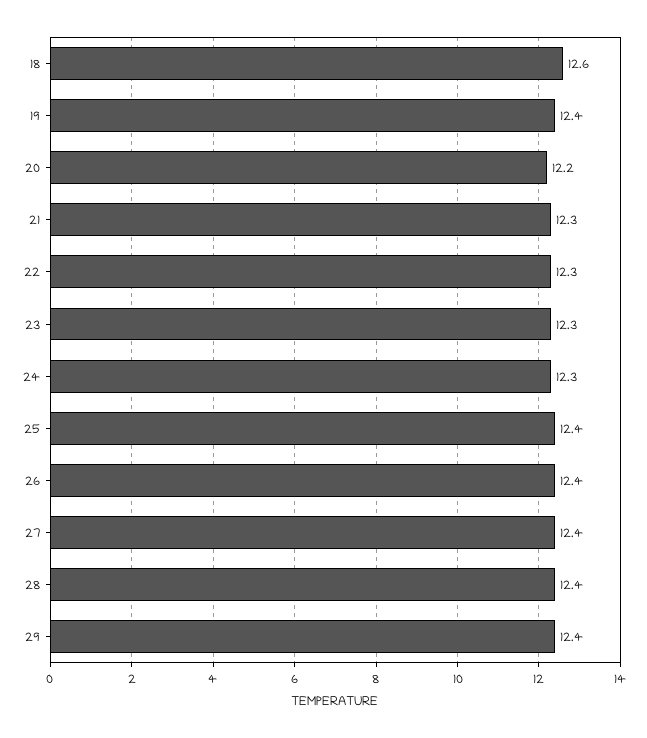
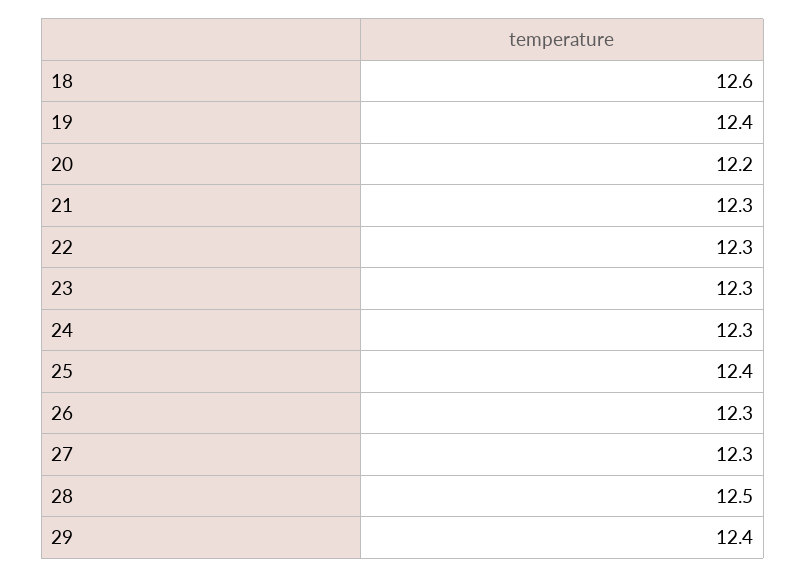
26: 12.4 -> 12.3
27: 12.4 -> 12.3
28: 12.4 -> 12.5

